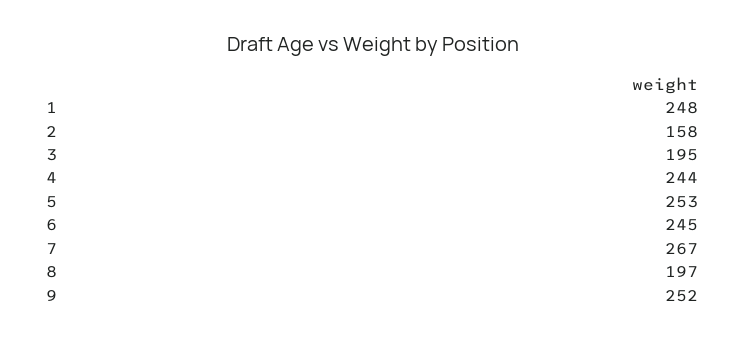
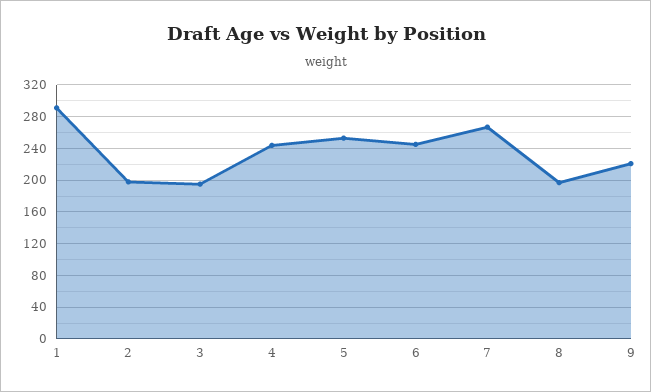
1: 248 -> 290
2: 158 -> 200
9: 252 -> 220

